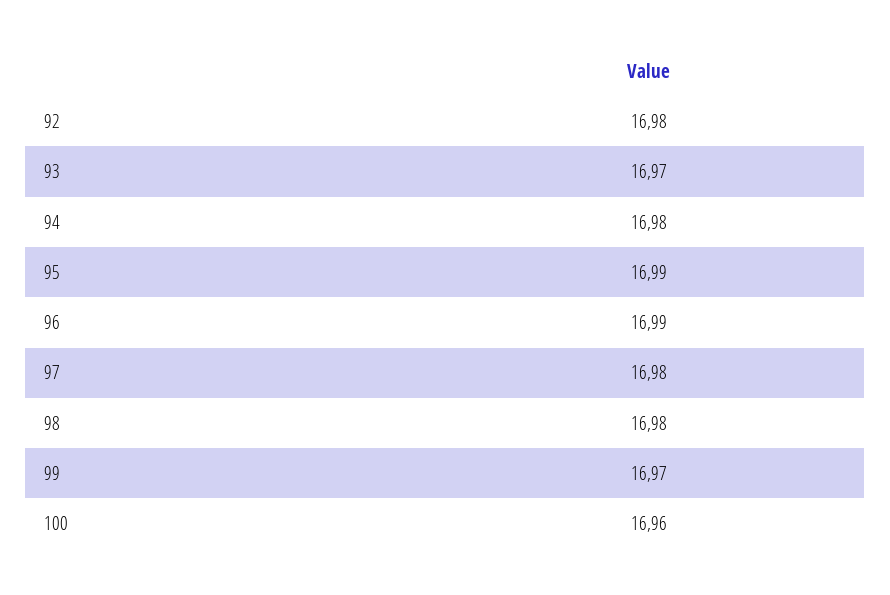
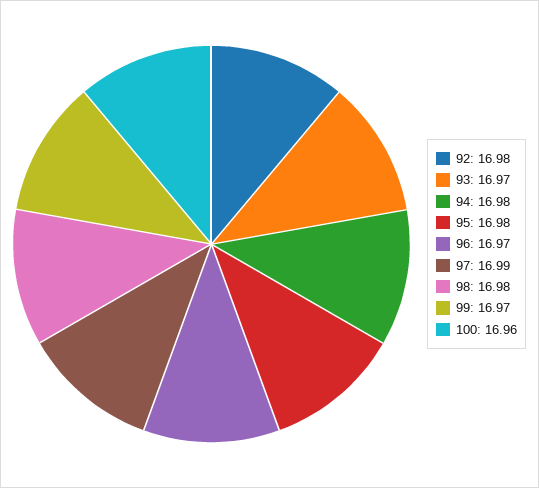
95: 16.99 -> 16.98
96: 16.99 -> 16.97
97: 16.98 -> 16.99

